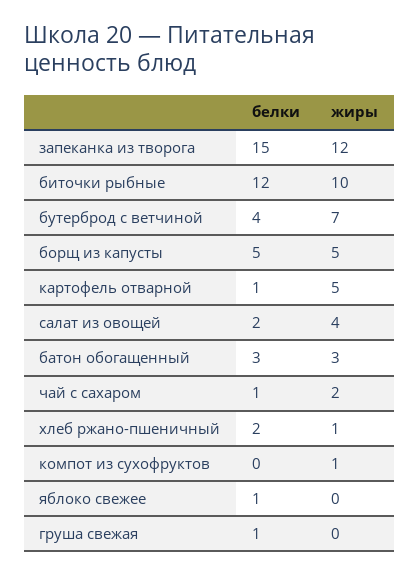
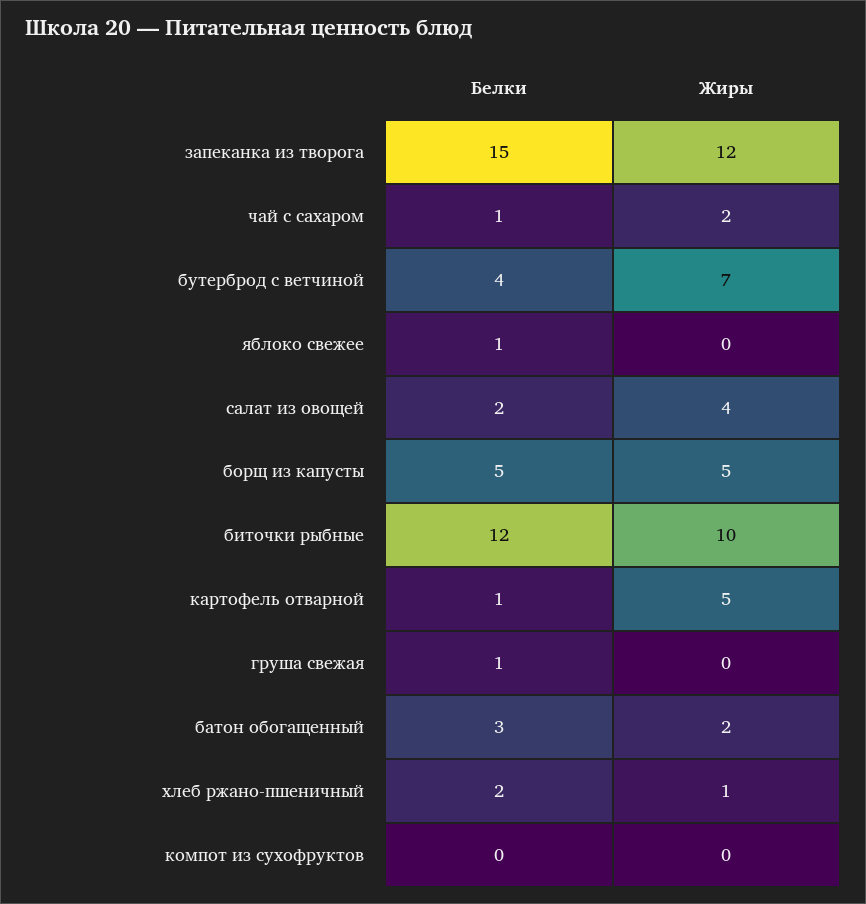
жиры, батон обогащенный: 3 -> 2
жиры, компот из сухофруктов: 1 -> 0

